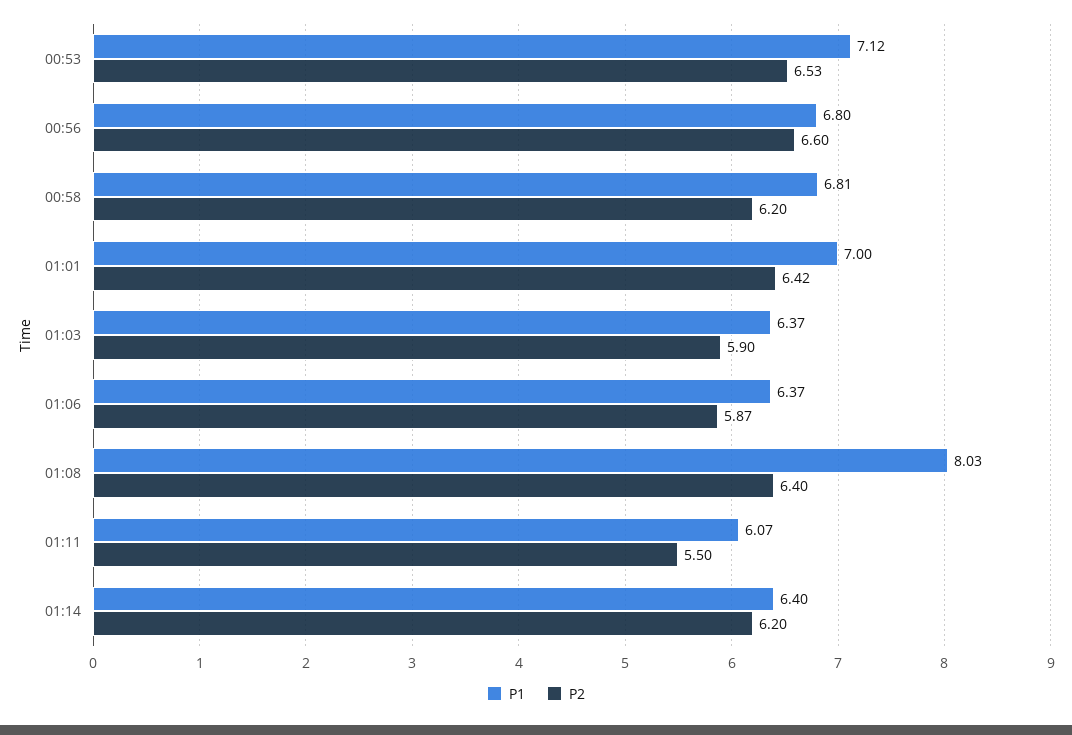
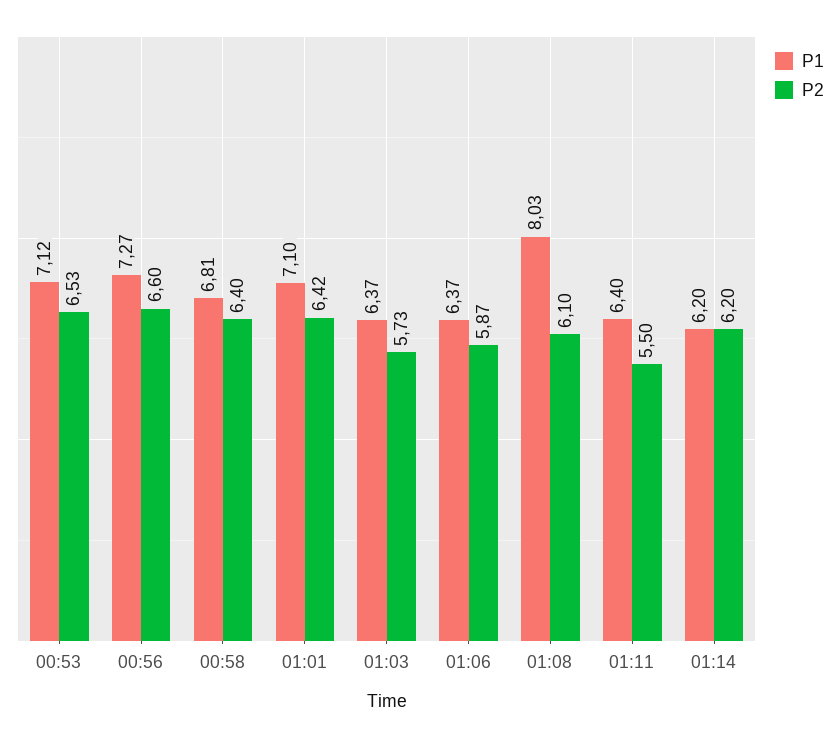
P1, 00:56: 6.8 -> 7.27
P2, 00:58: 6.2 -> 6.4
P1, 01:01: 7 -> 7.1
P2, 01:03: 5.9 -> 5.73
P2, 01:08: 6.4 -> 6.1
P1, 01:11: 6.07 -> 6.4
P1, 01:14: 6.4 -> 6.2

